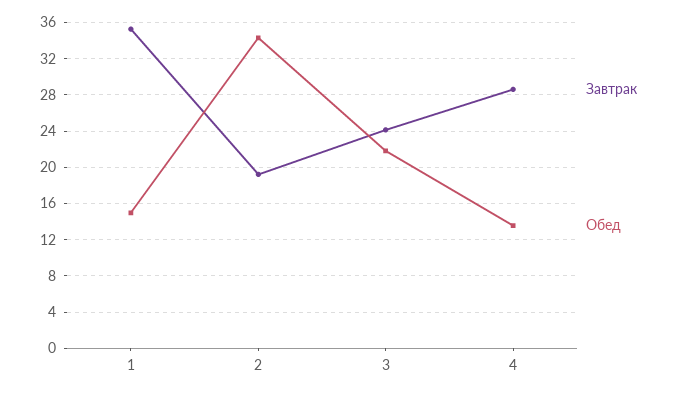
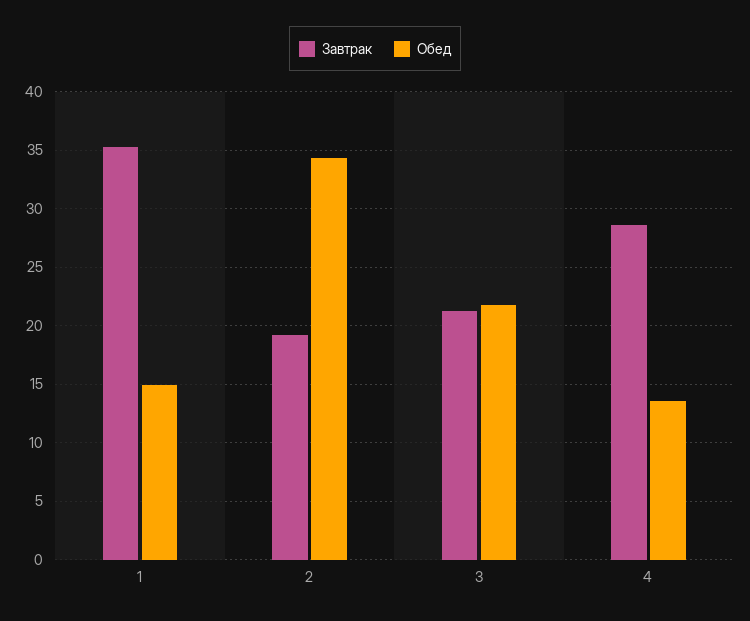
Завтрак, 3: 24 -> 21

